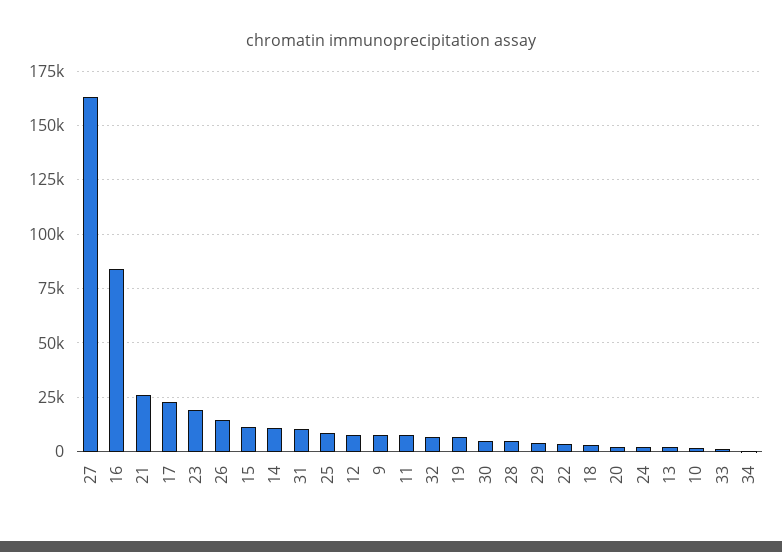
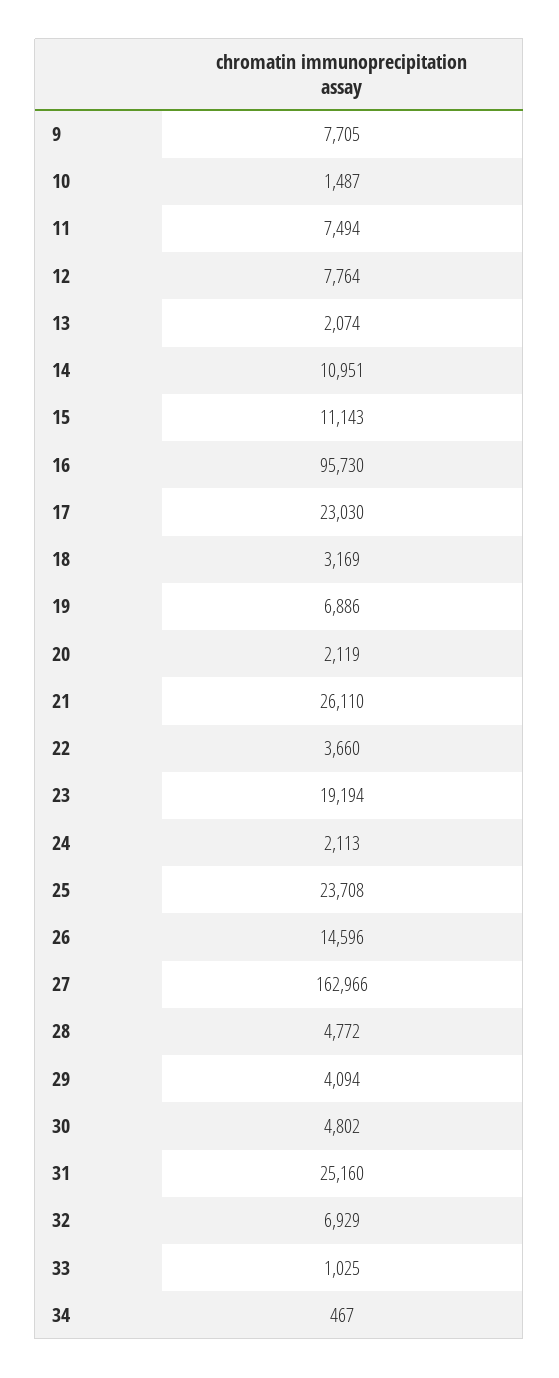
16: 85000 -> 95730
31: 10000 -> 25160
25: 10000 -> 23708

